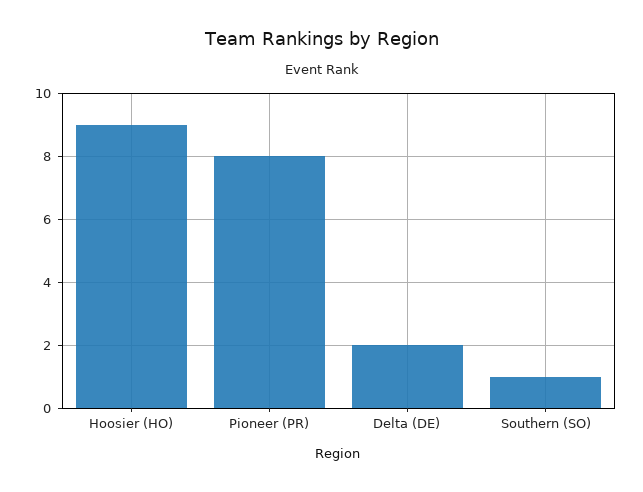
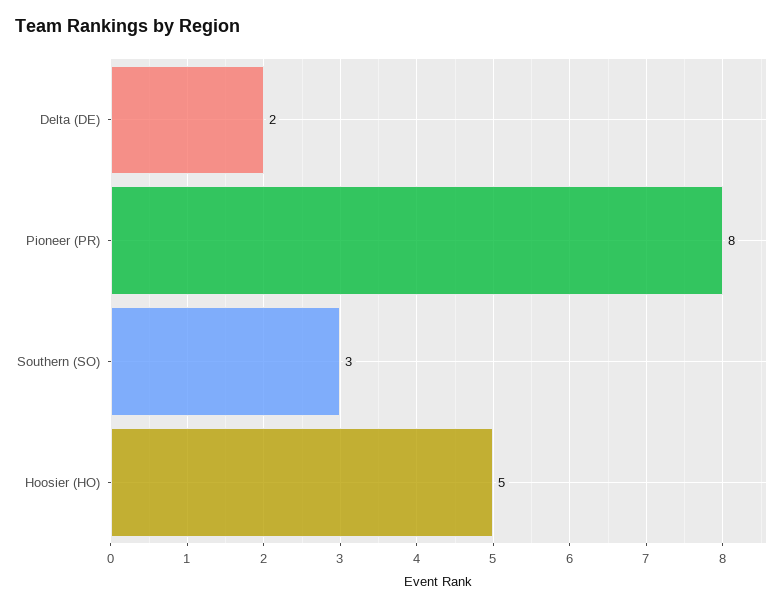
Hoosier (HO): 9 -> 5
Southern (SO): 1 -> 3

